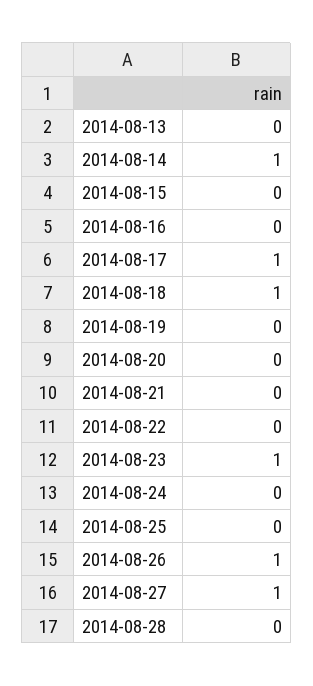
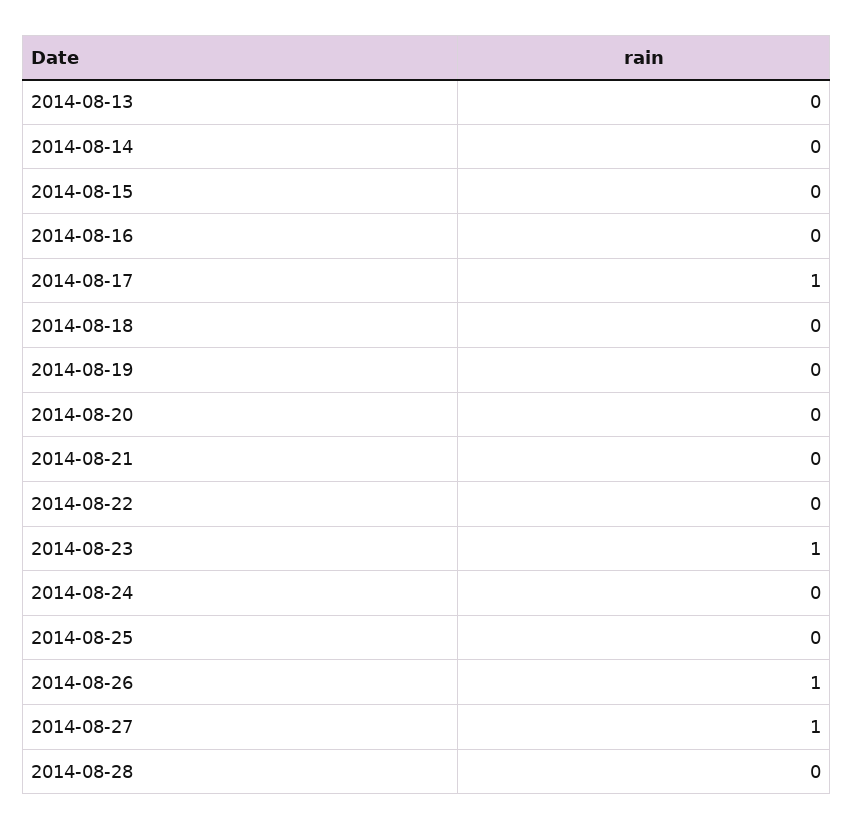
2014-08-14: 1 -> 0
2014-08-18: 1 -> 0

